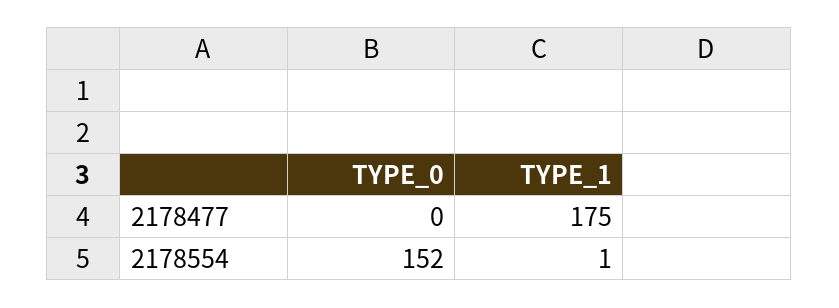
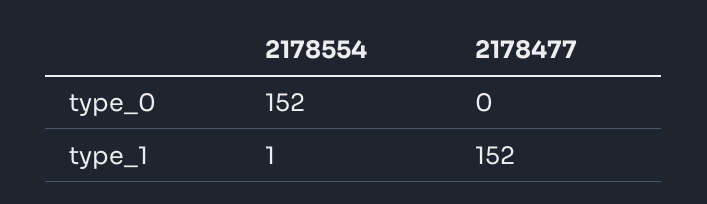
TYPE_1, 2178477: 175 -> 152

